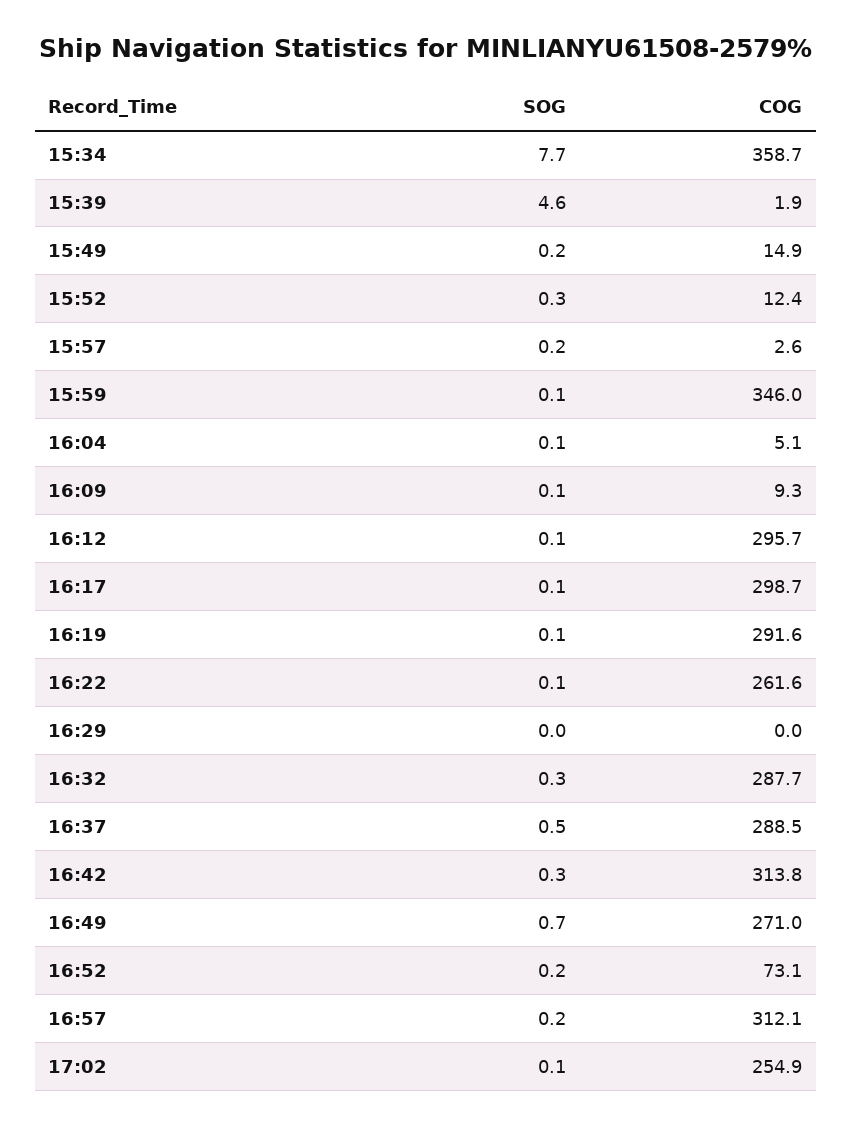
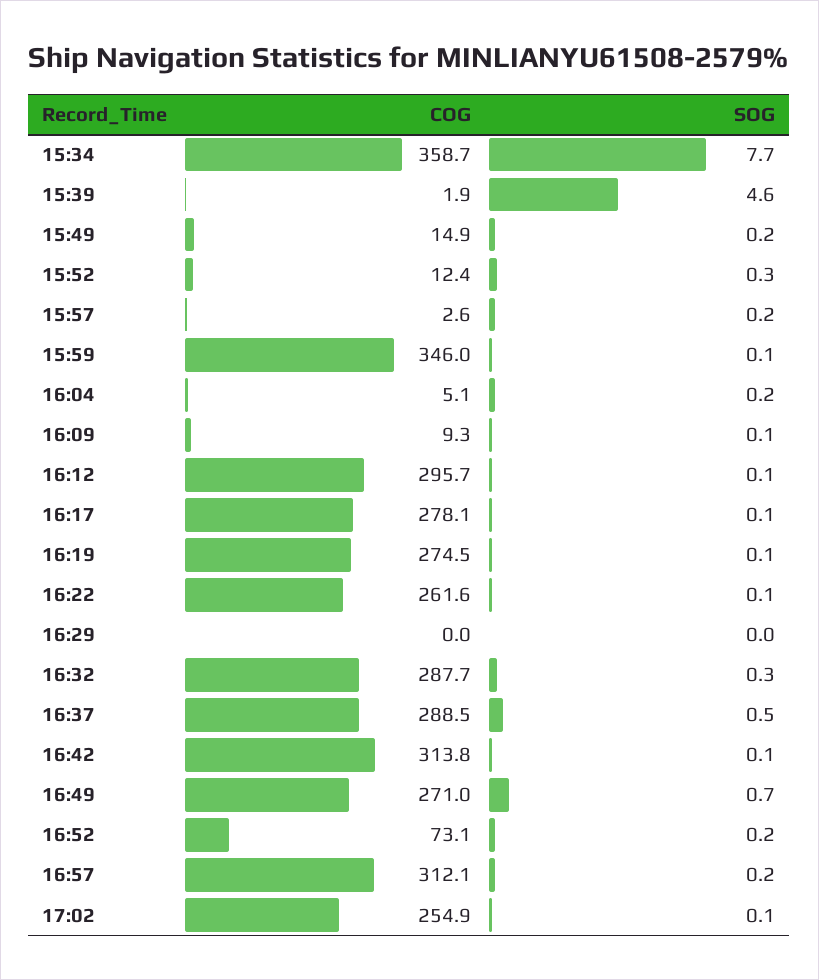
SOG, 16:04: 0.1 -> 0.2
COG, 16:17: 298.7 -> 278.1
COG, 16:19: 291.6 -> 274.5
SOG, 16:42: 0.3 -> 0.1

